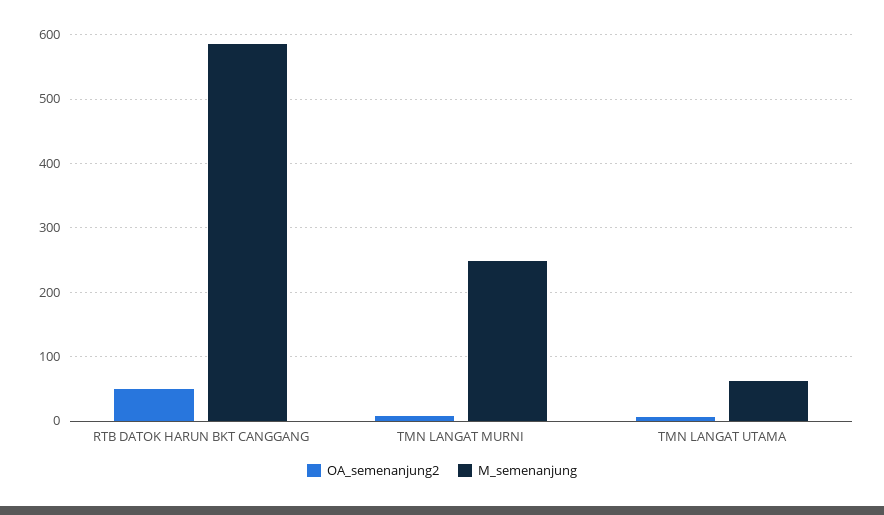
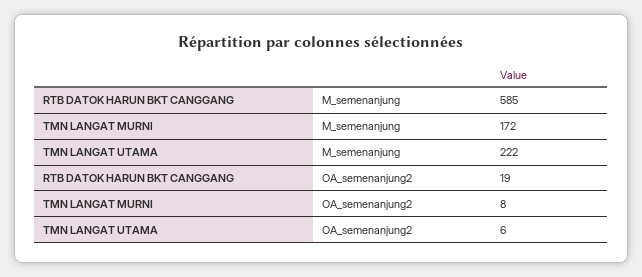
OA_semenanjung2, RTB DATOK HARUN BKT CANGGANG: 50 -> 19
M_semenanjung, TMN LANGAT MURNI: 250 -> 172
M_semenanjung, TMN LANGAT UTAMA: 60 -> 222

